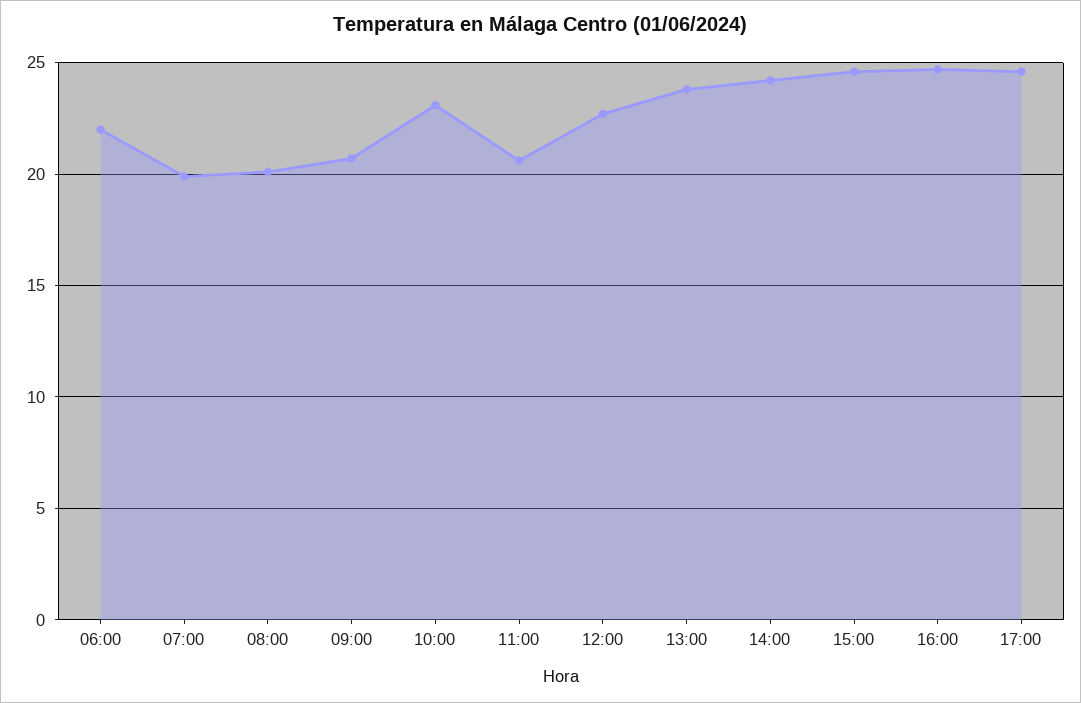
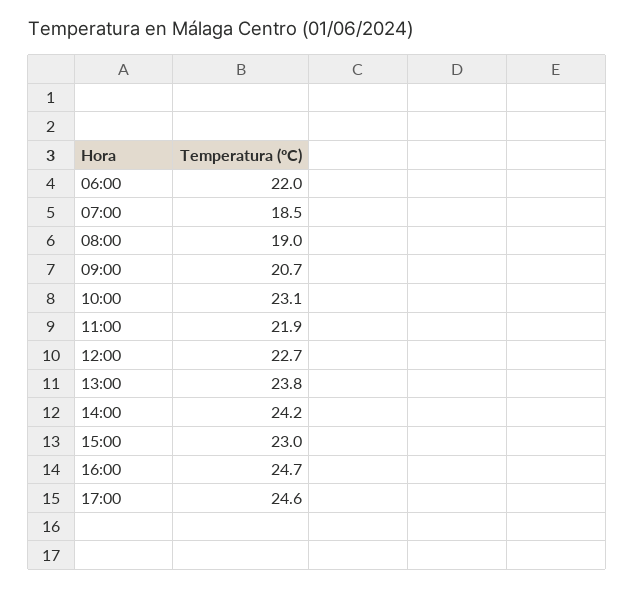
07:00: 20 -> 18.5
08:00: 20 -> 19
11:00: 20.5 -> 21.9
15:00: 24.5 -> 23

